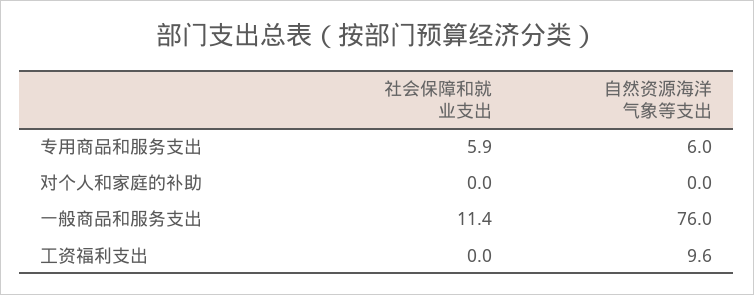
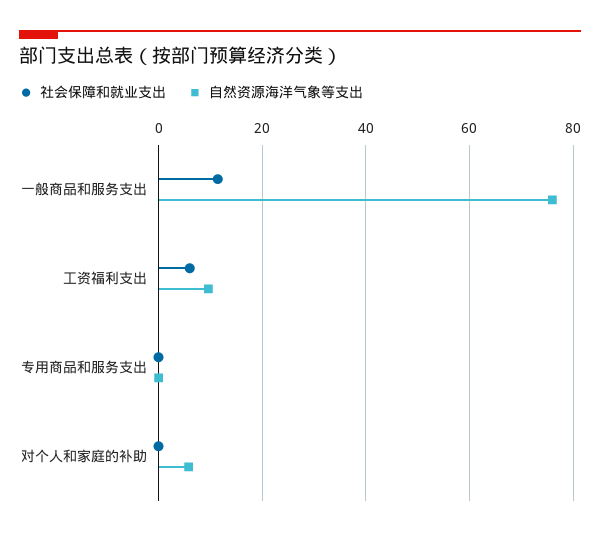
社会保障和就业支出, 专用商品和服务支出: 5.9 -> 0
自然资源海洋气象等支出, 专用商品和服务支出: 6 -> 0
自然资源海洋气象等支出, 对个人和家庭的补助: 0 -> 6
社会保障和就业支出, 工资福利支出: 0 -> 6

